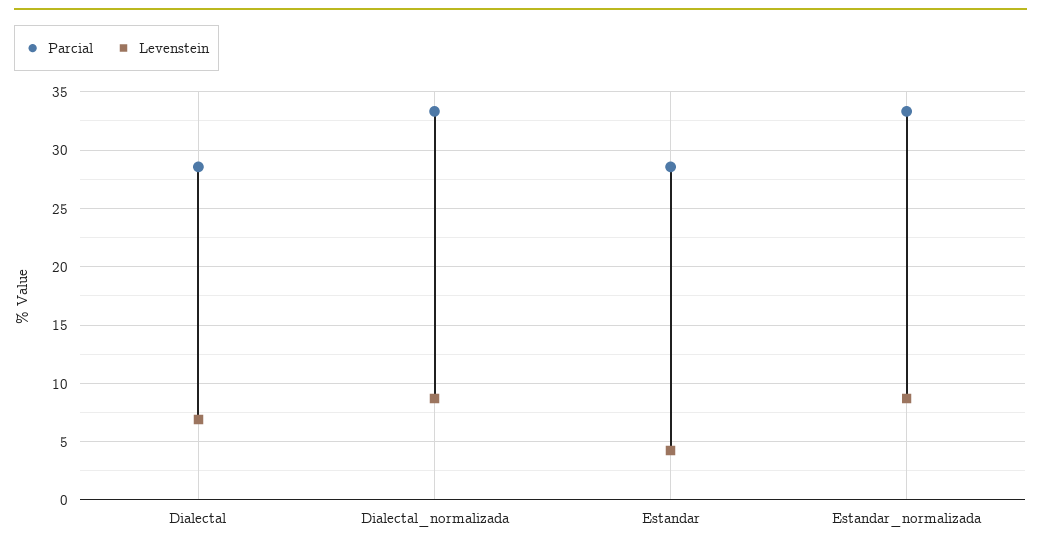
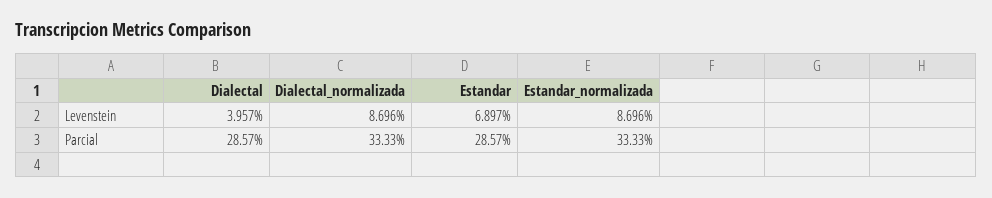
Levenstein, Dialectal: 7 -> 3.957
Levenstein, Estandar: 4 -> 6.897

